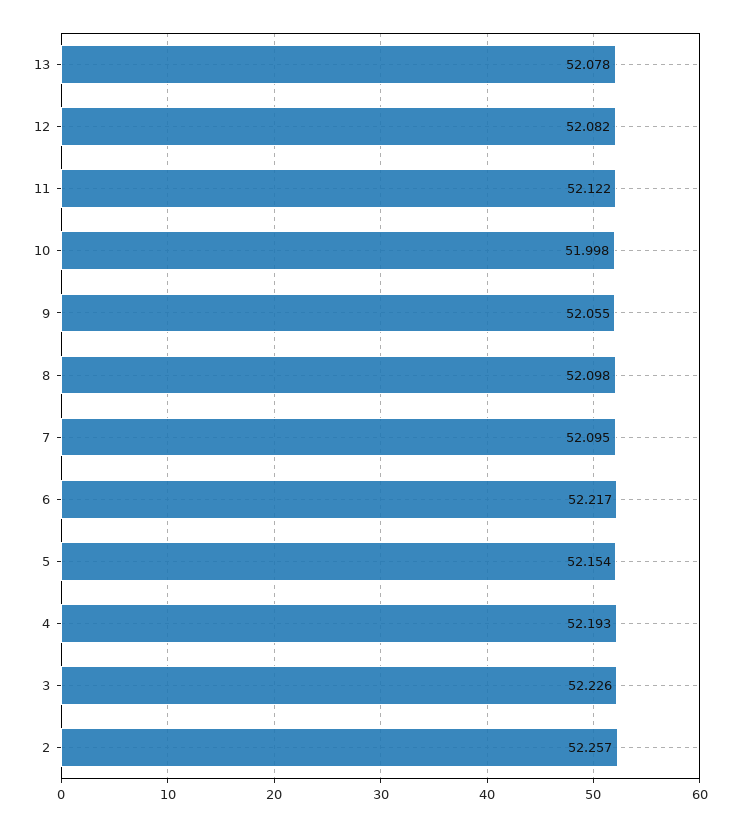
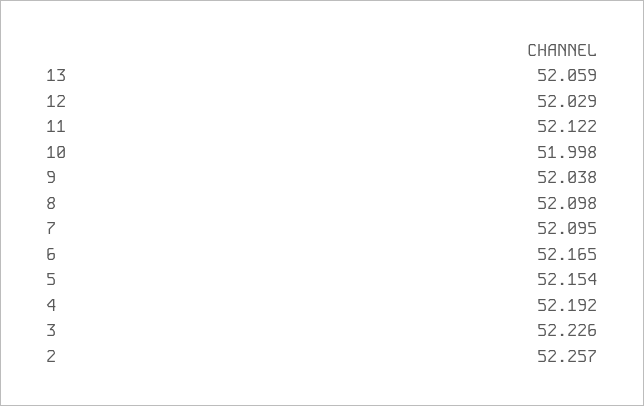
13: 52.078 -> 52.059
12: 52.082 -> 52.029
9: 52.055 -> 52.038
6: 52.217 -> 52.165
4: 52.193 -> 52.192

